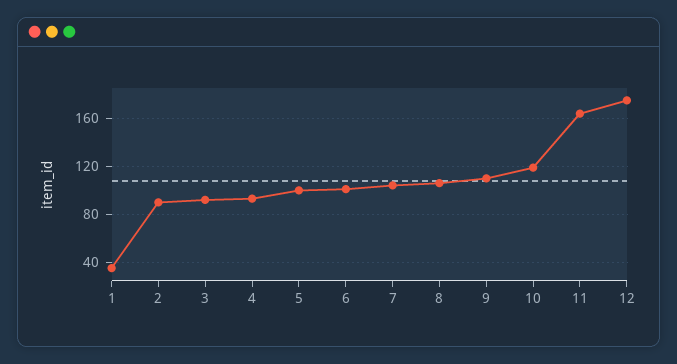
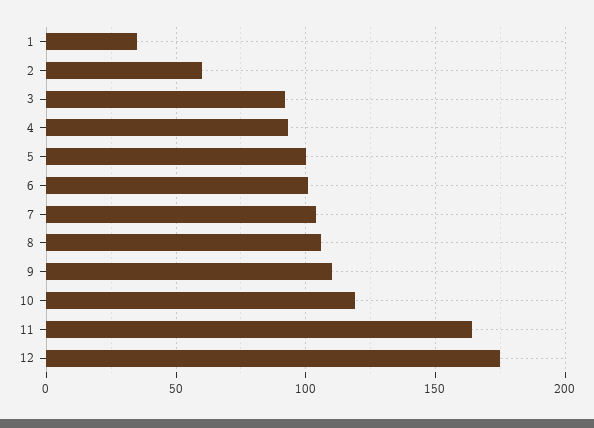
2: 90 -> 60

